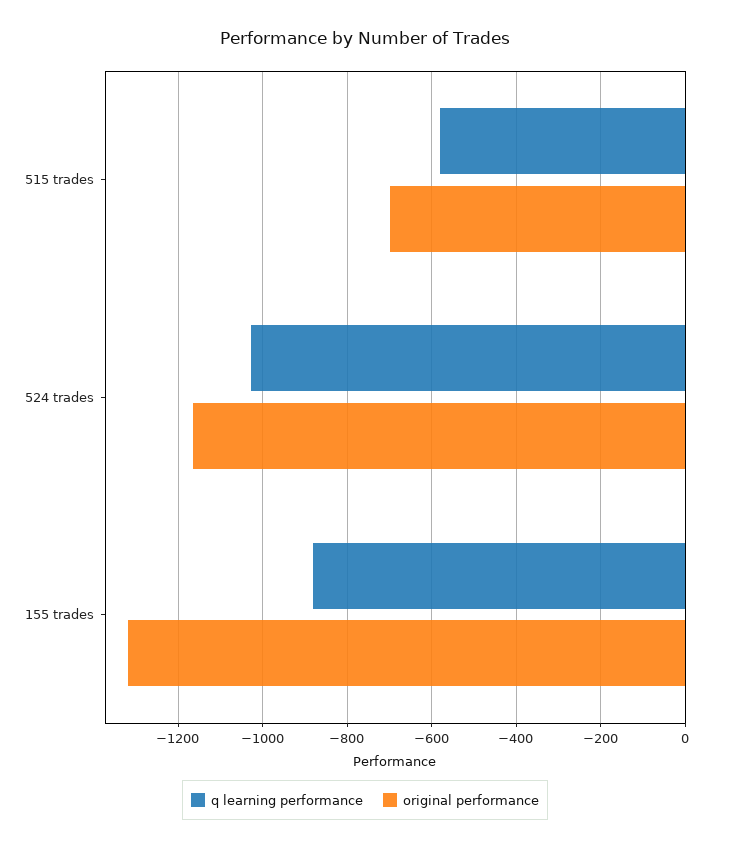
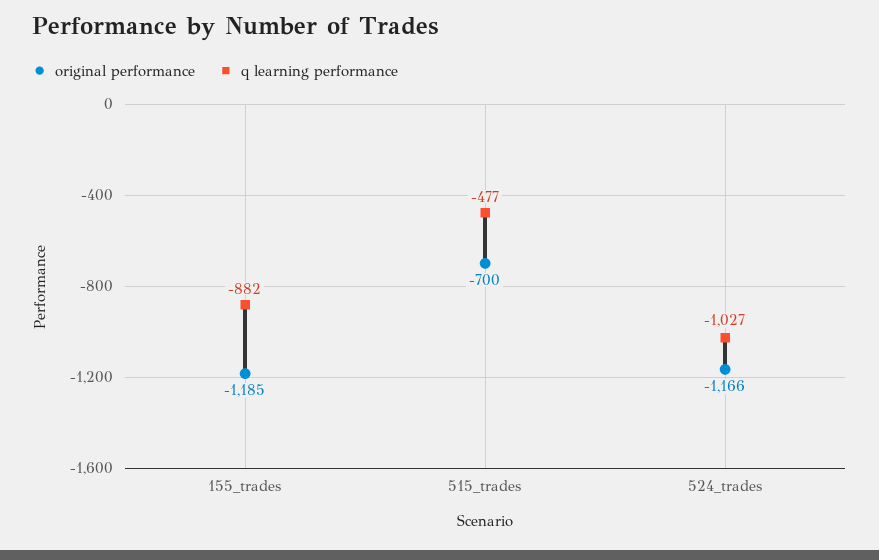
q learning performance, 515 trades: -580 -> -477
original performance, 155 trades: -1320 -> -1185

